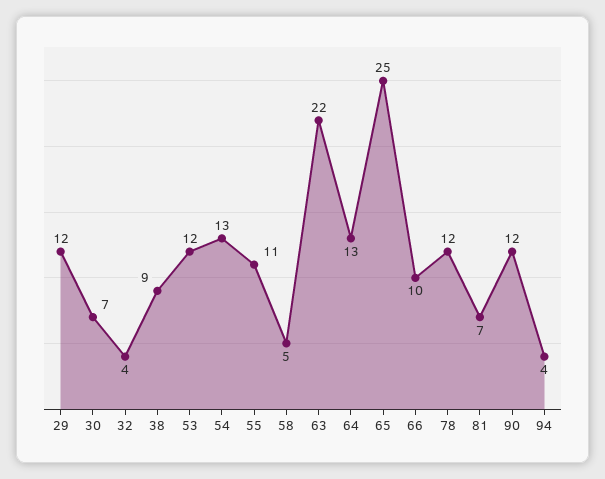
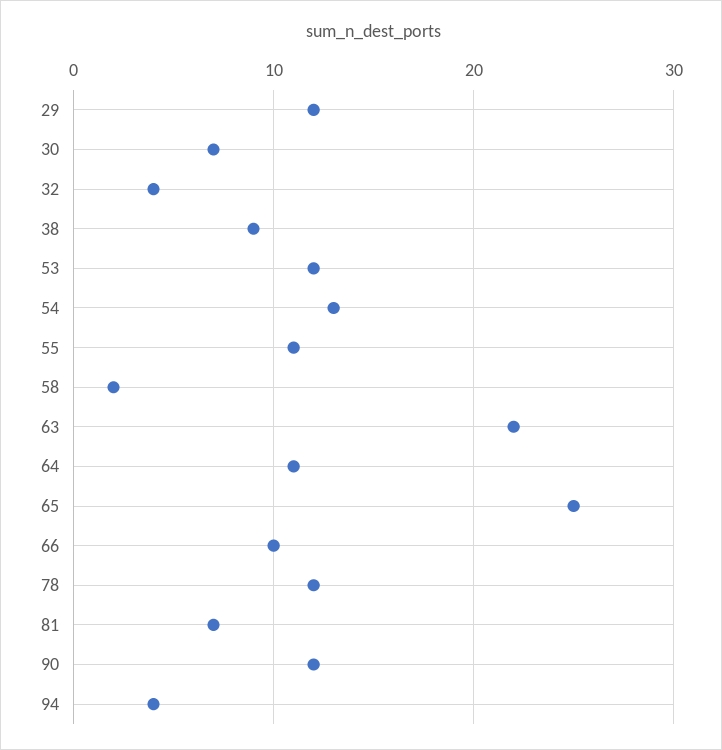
58: 5 -> 2
64: 13 -> 11

